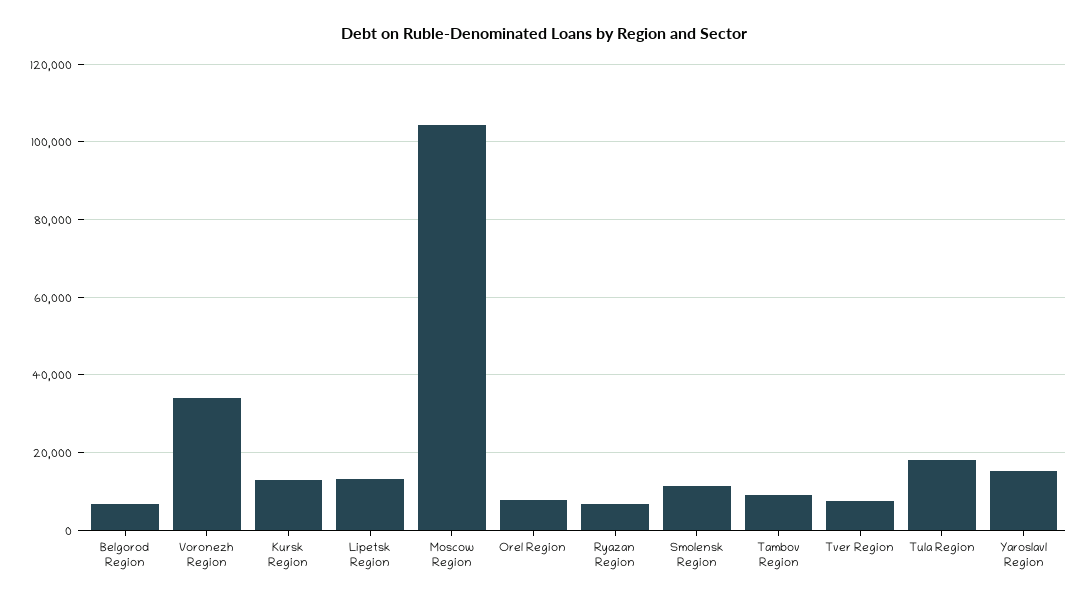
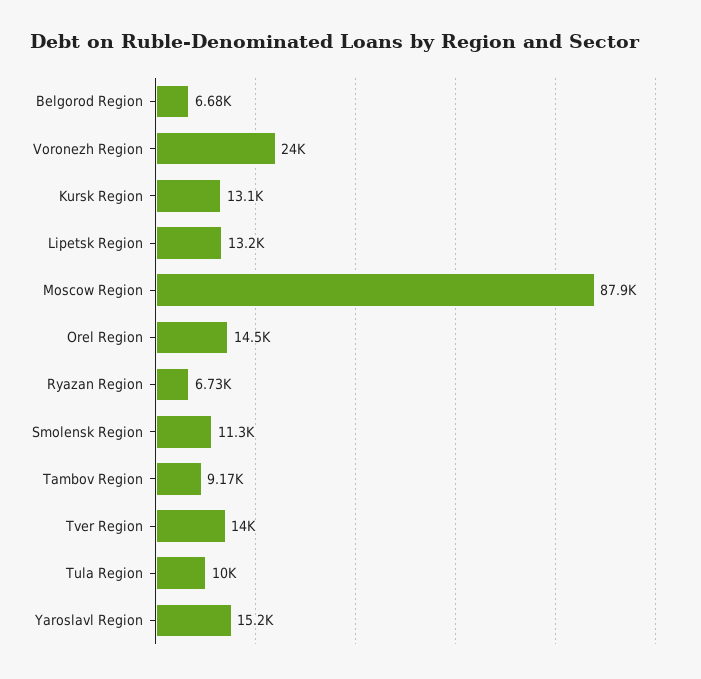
Voronezh Region: 34000 -> 24000
Moscow Region: 104000 -> 87900
Orel Region: 8000 -> 14500
Tver Region: 8000 -> 14000
Tula Region: 18000 -> 10000

